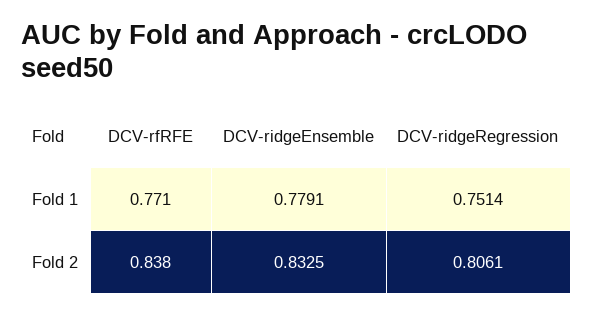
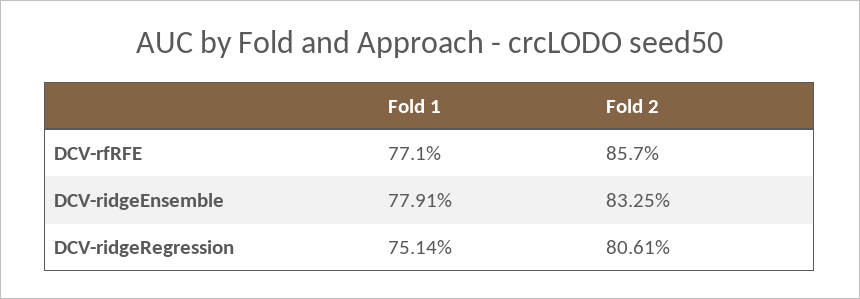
DCV-rfRFE, Fold 2: 0.838 -> 0.857

